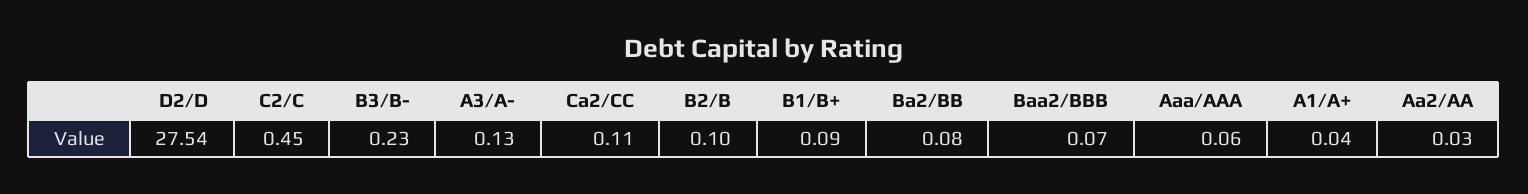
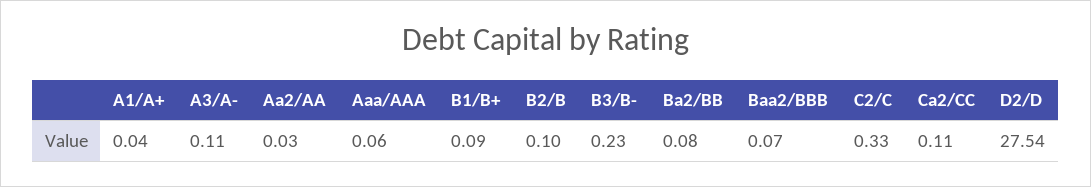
C2/C: 0.45 -> 0.33
A3/A-: 0.13 -> 0.11

